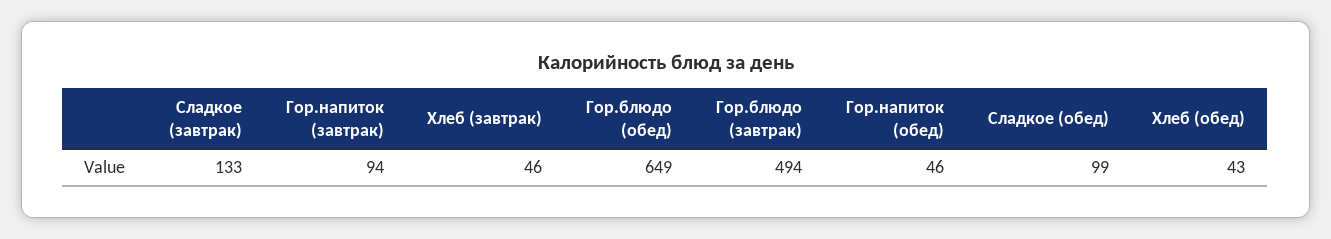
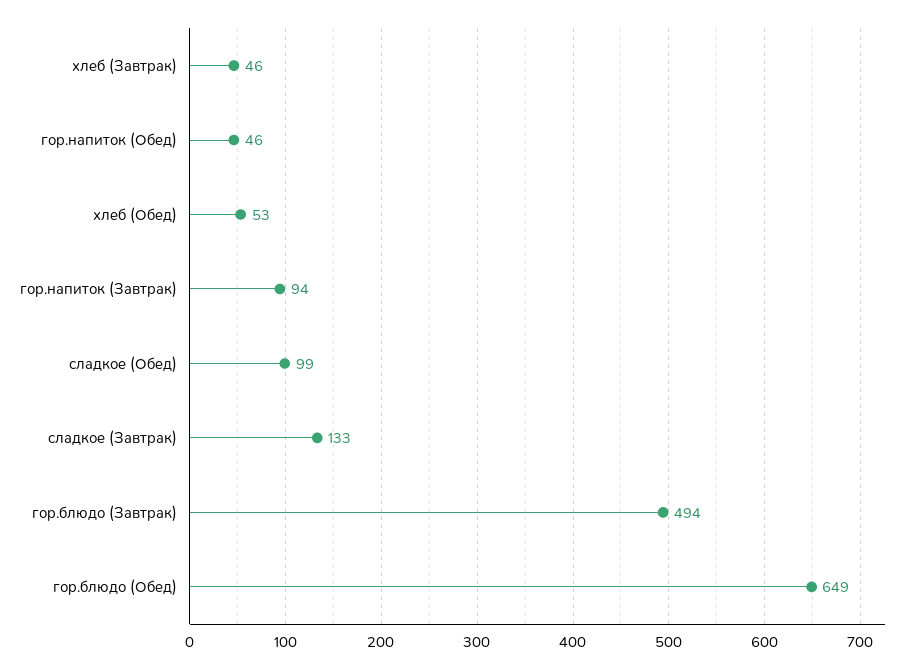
Хлеб (обед): 43 -> 53

